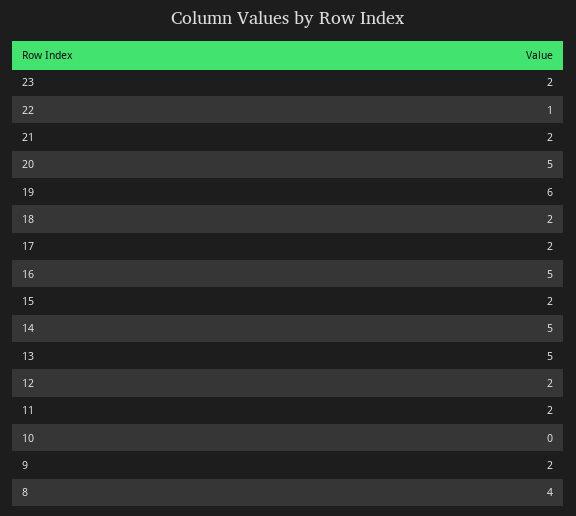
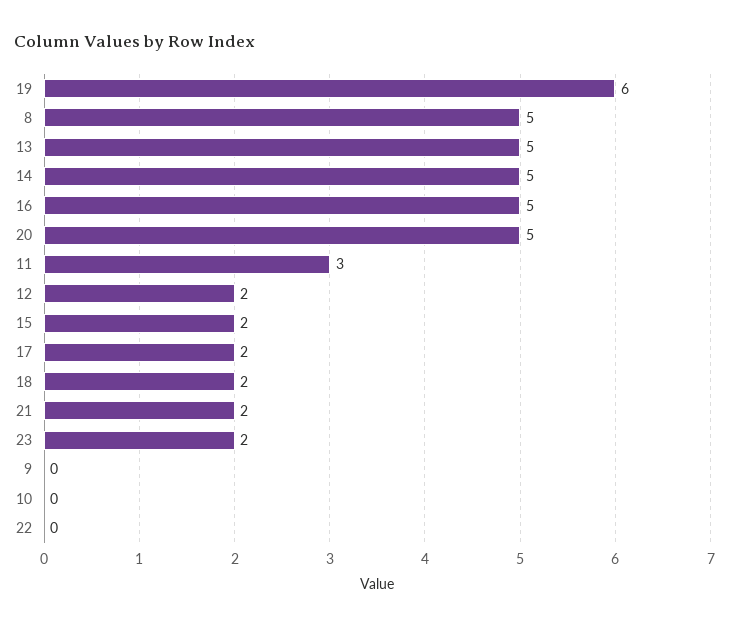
22: 1 -> 0
11: 2 -> 3
9: 2 -> 0
8: 4 -> 5

